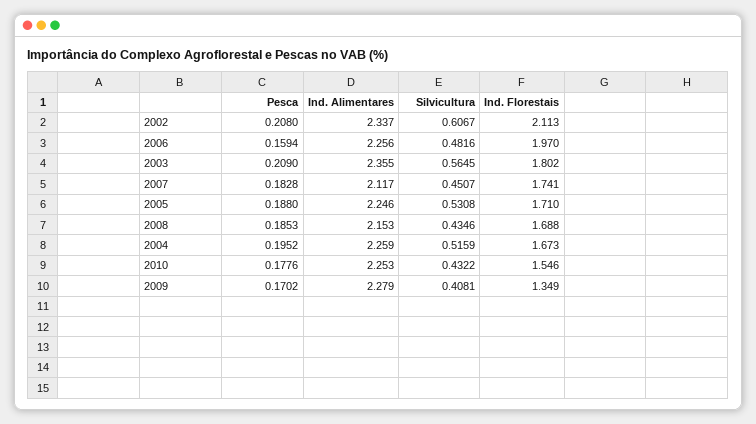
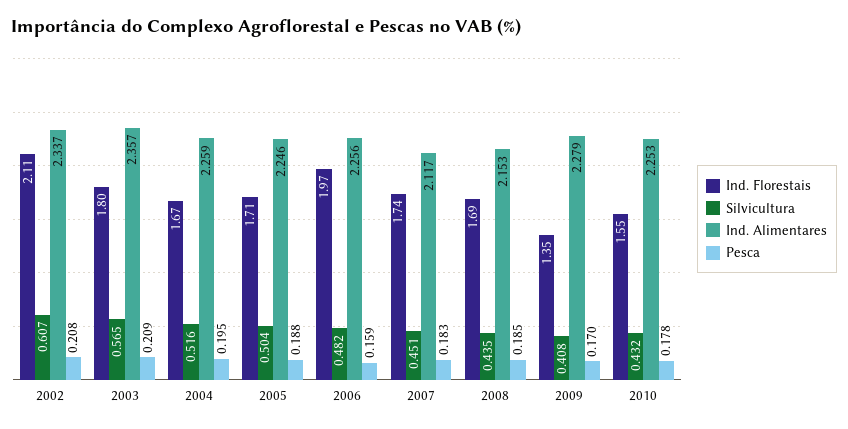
Ind. Alimentares, 2003: 2.355 -> 2.357
Silvicultura, 2005: 0.5308 -> 0.504

